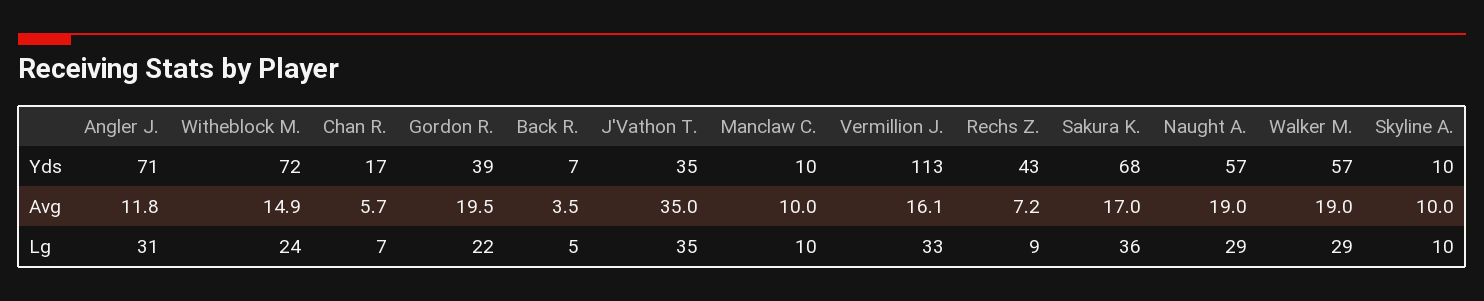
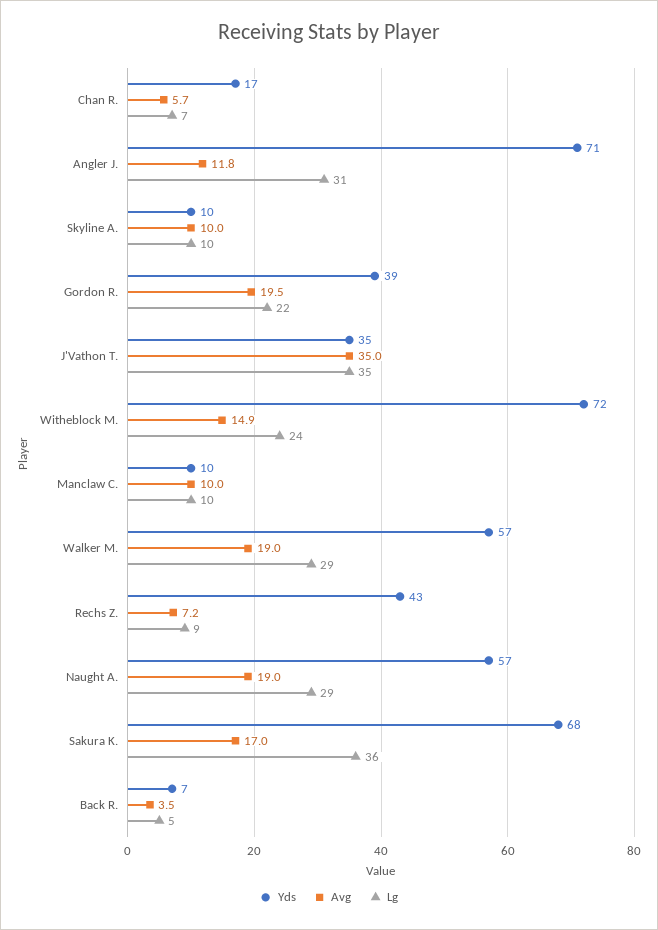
Yds, Vermillion J.: 113 -> none
Avg, Vermillion J.: 16.1 -> none
Lg, Vermillion J.: 33 -> none

